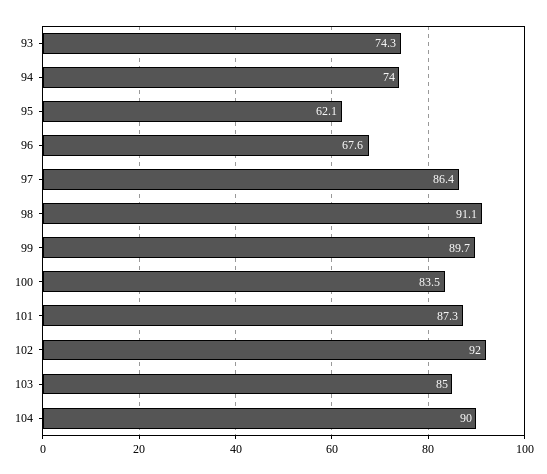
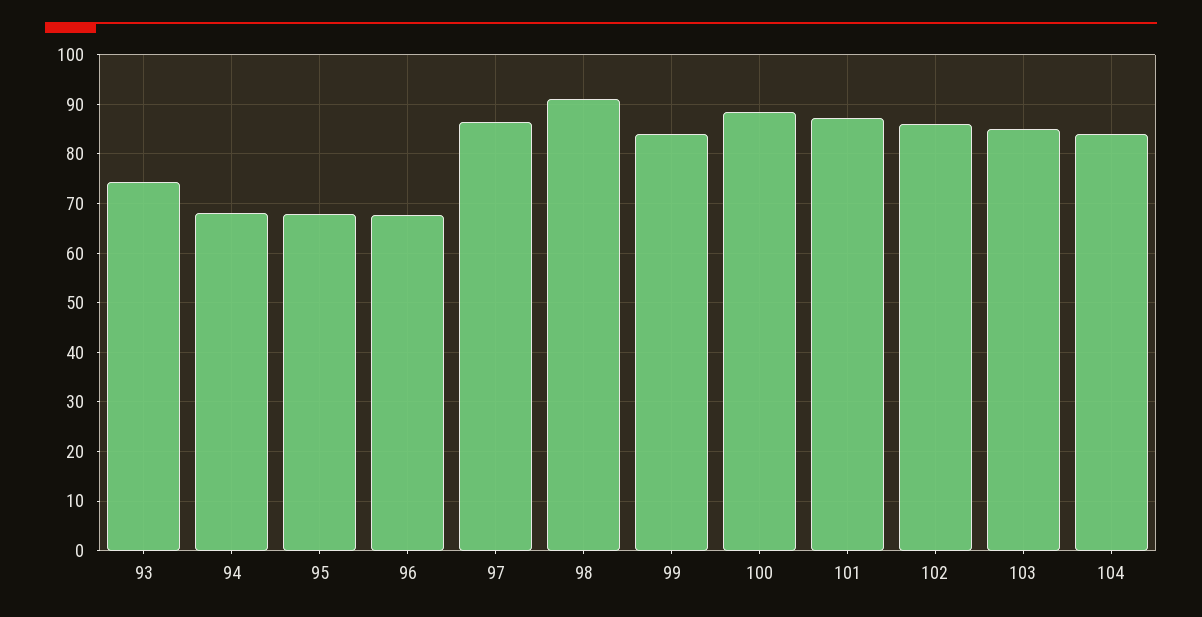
94: 74 -> 68
95: 62.1 -> 68
99: 89.7 -> 84
100: 83.5 -> 88
102: 92 -> 86
104: 90 -> 84

